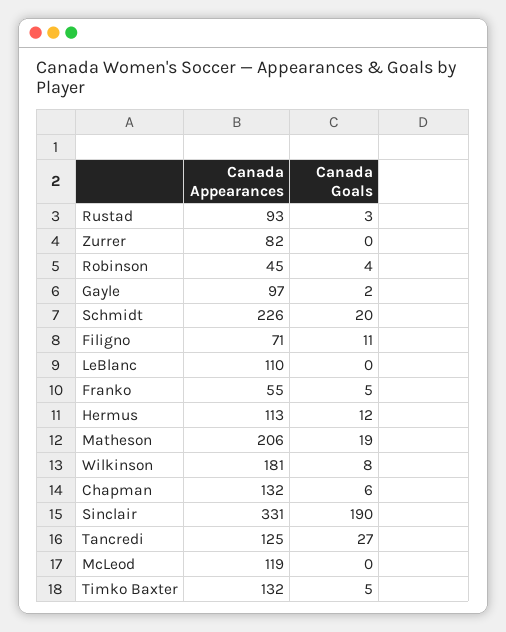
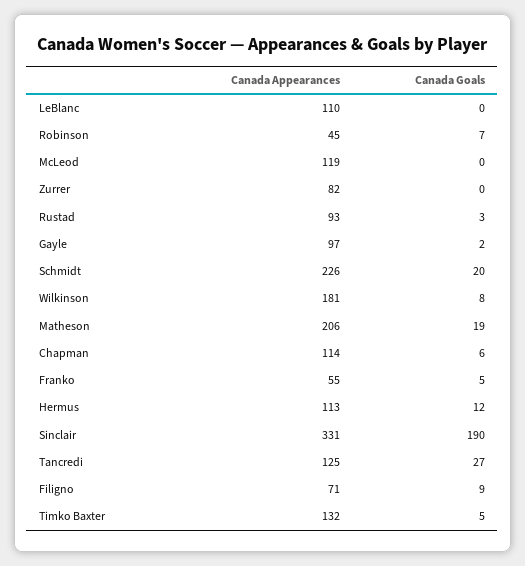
Canada Goals, Robinson: 4 -> 7
Canada Goals, Filigno: 11 -> 9
Canada Appearances, Chapman: 132 -> 114

